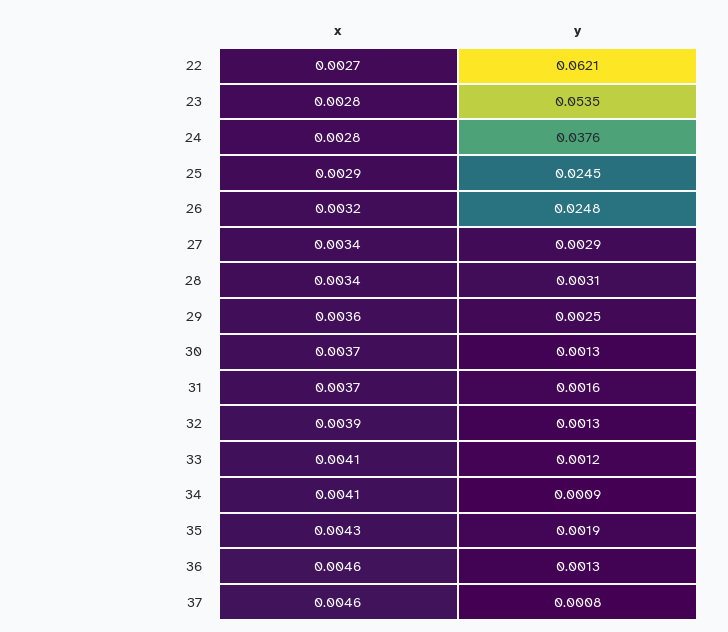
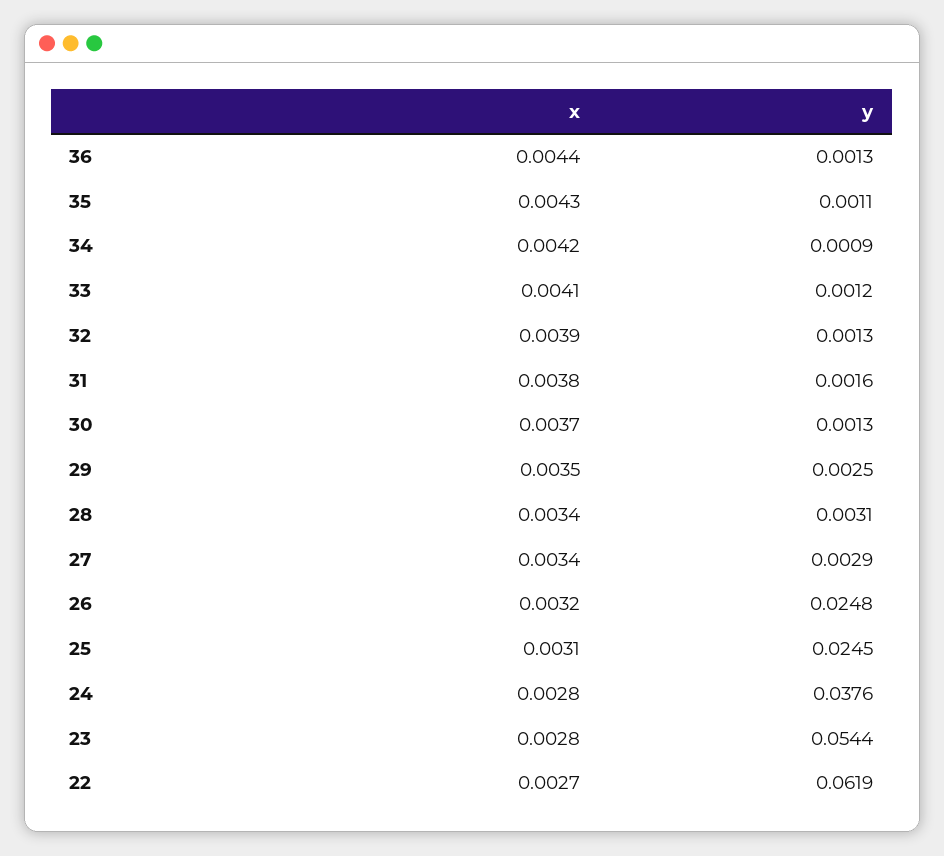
y, 22: 0.0621 -> 0.0619
y, 23: 0.0535 -> 0.0544
x, 25: 0.0029 -> 0.0031
x, 29: 0.0036 -> 0.0035
x, 31: 0.0037 -> 0.0038
x, 34: 0.0041 -> 0.0042
y, 35: 0.0019 -> 0.0011
x, 36: 0.0046 -> 0.0044
x, 37: 0.0046 -> none
y, 37: 0.0008 -> none

